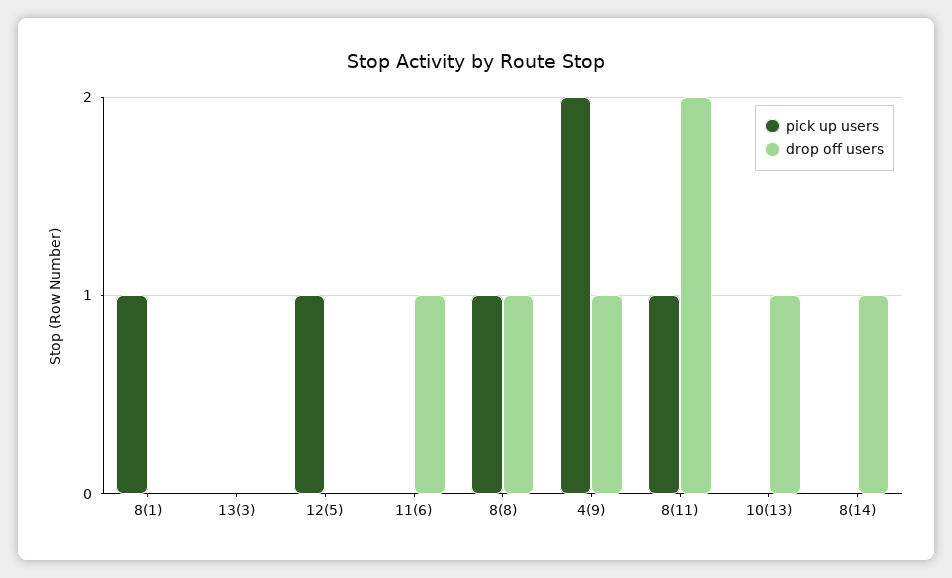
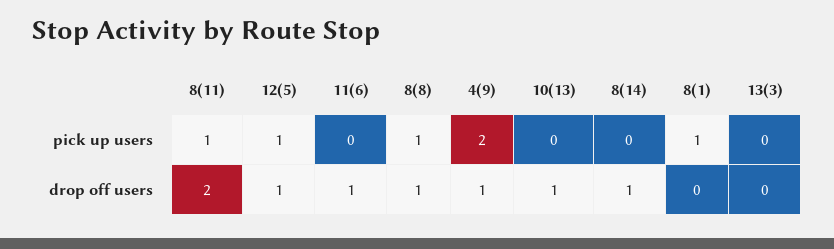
drop off users, 12(5): 0 -> 1

